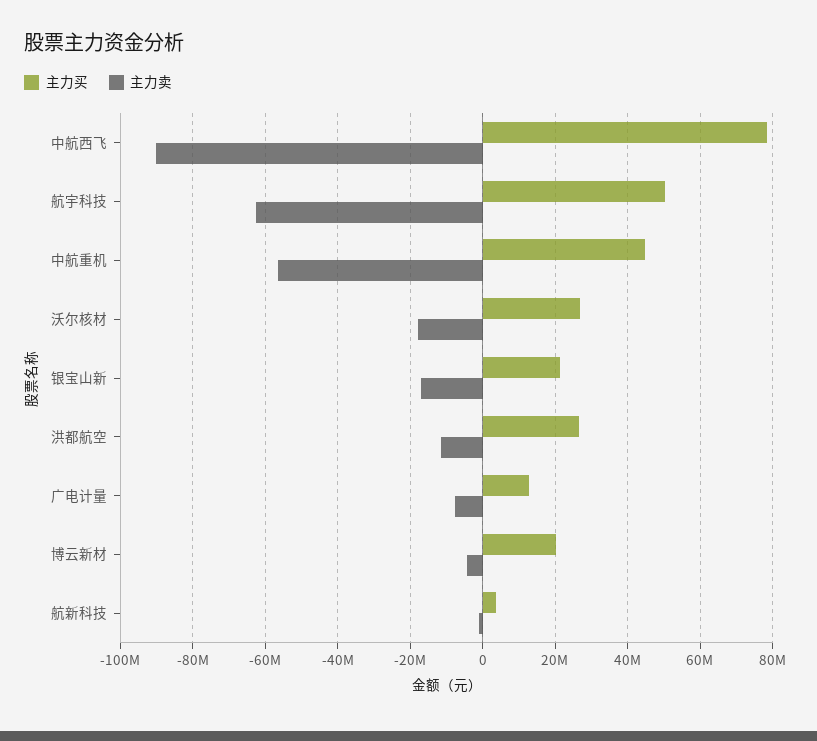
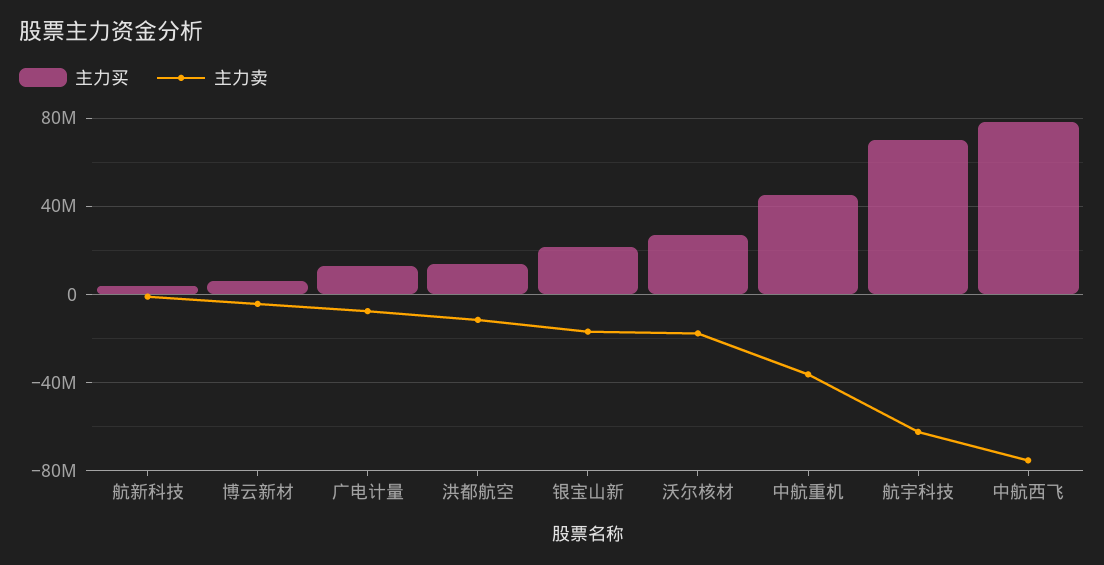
主力卖, 中航西飞: -90000000 -> -75000000
主力买, 航宇科技: 50000000 -> 70000000
主力卖, 中航重机: -56000000 -> -35000000
主力买, 洪都航空: 26000000 -> 15000000
主力买, 博云新材: 20000000 -> 5000000

